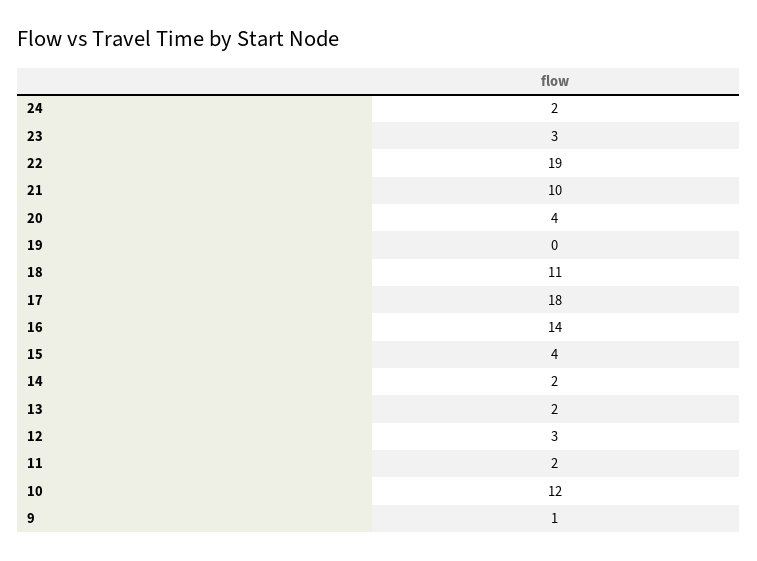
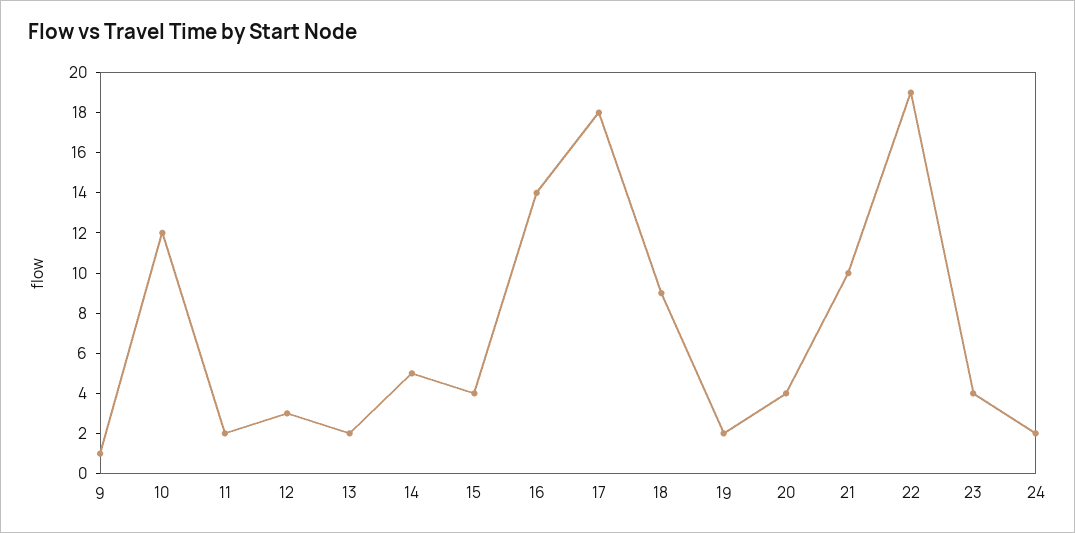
23: 3 -> 4
19: 0 -> 2
18: 11 -> 9
14: 2 -> 5

